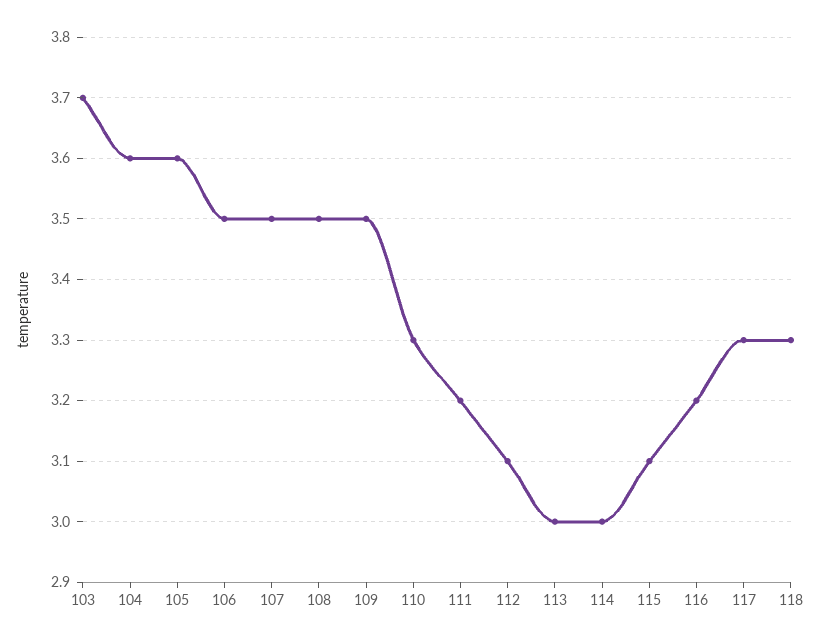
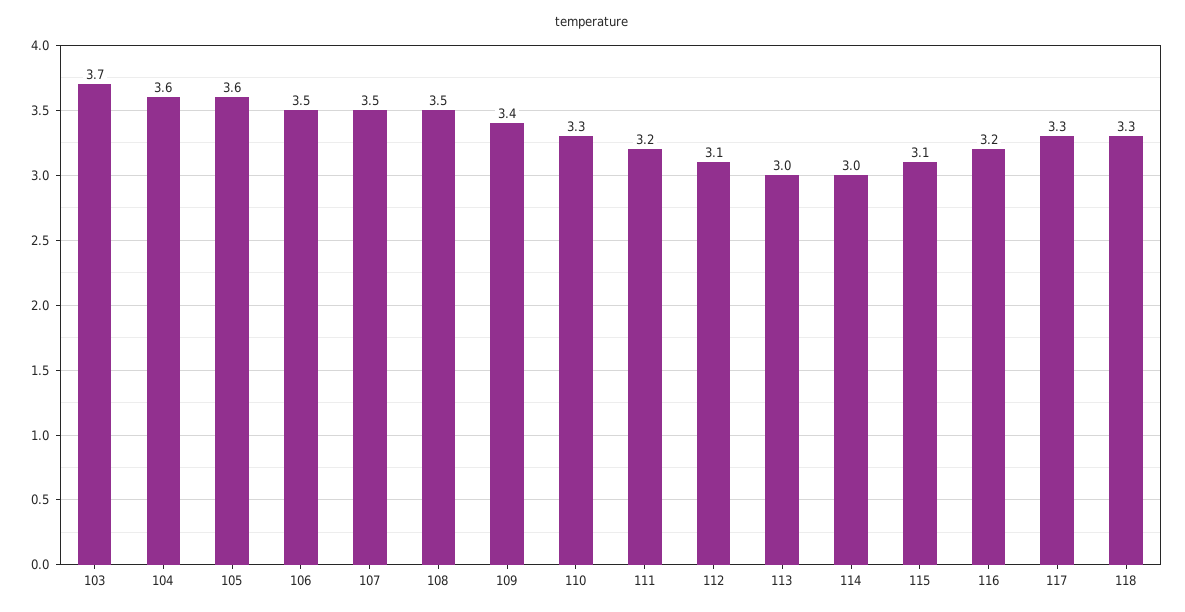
109: 3.5 -> 3.4

